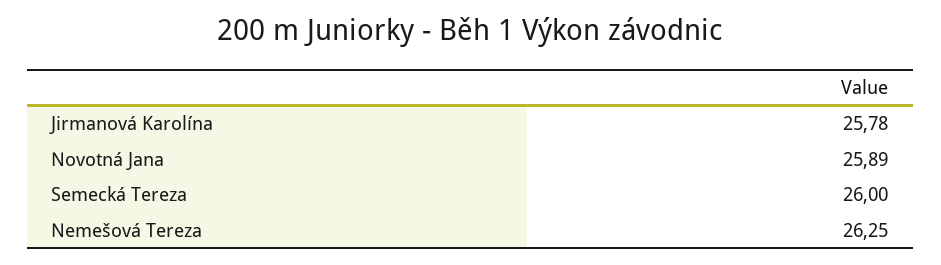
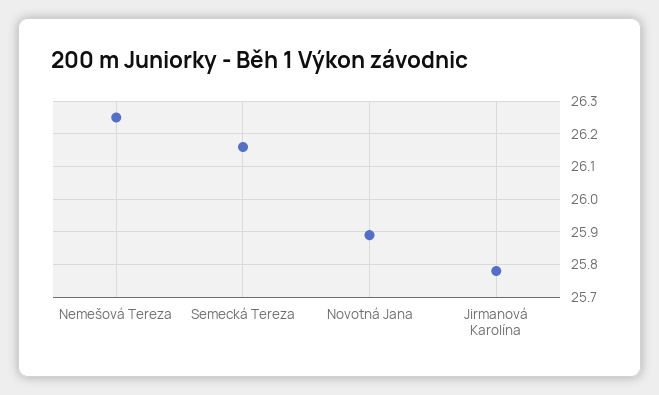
Semecká Tereza: 26 -> 26.15

